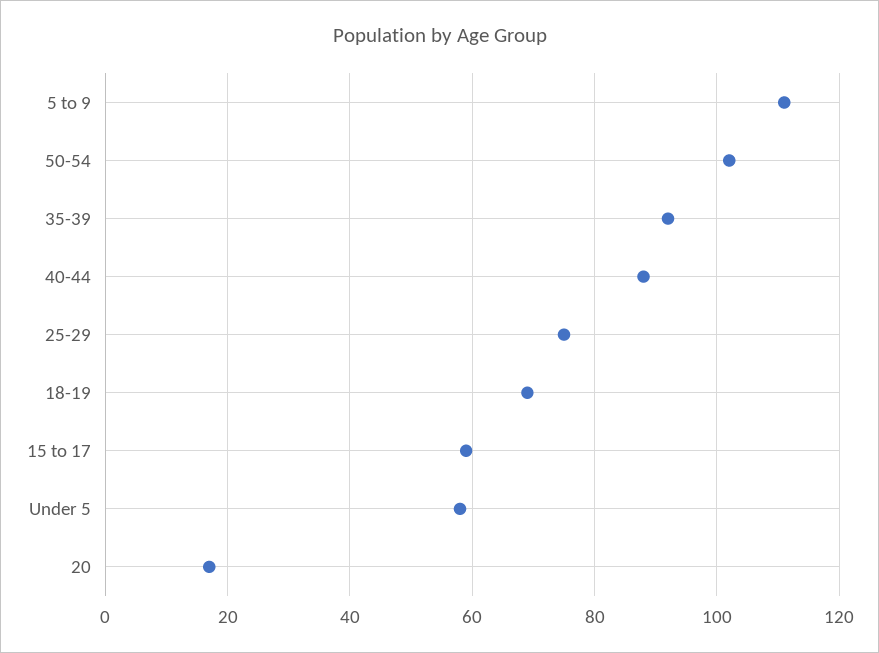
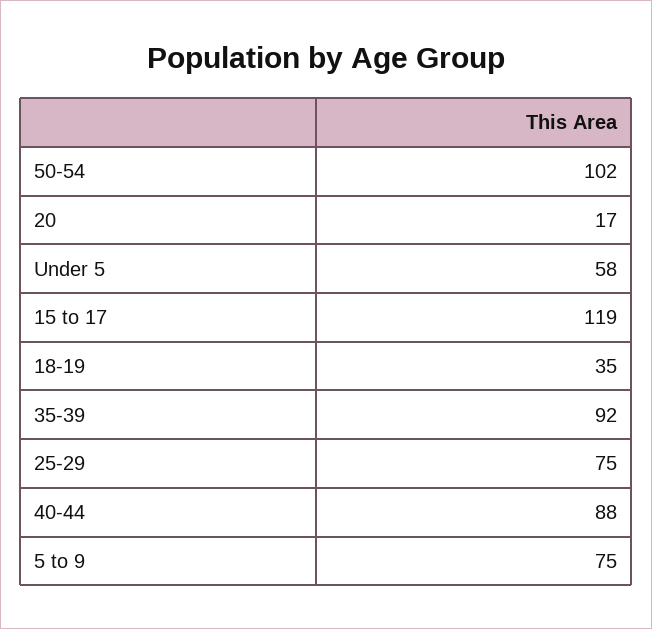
5 to 9: 110 -> 75
18-19: 70 -> 35
15 to 17: 60 -> 119

